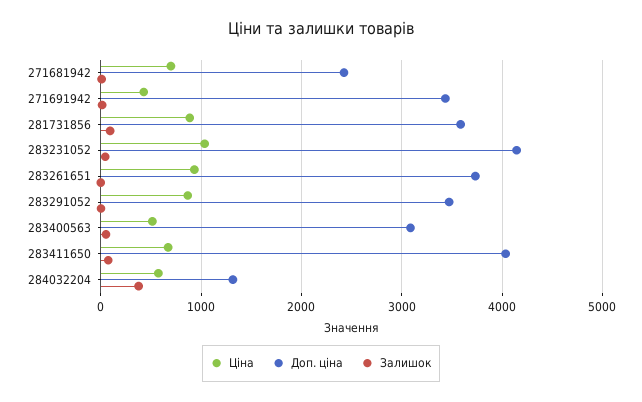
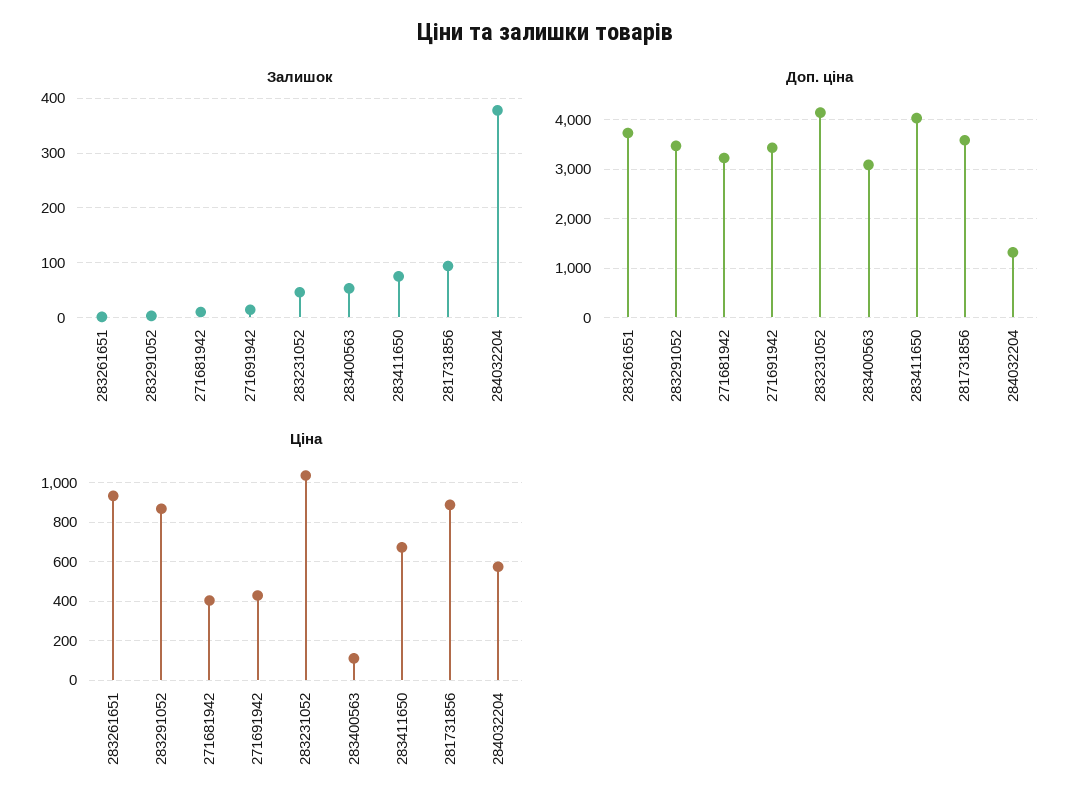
Ціна, 271681942: 700 -> 400
Доп. ціна, 271681942: 2400 -> 3200
Ціна, 283400563: 500 -> 100

